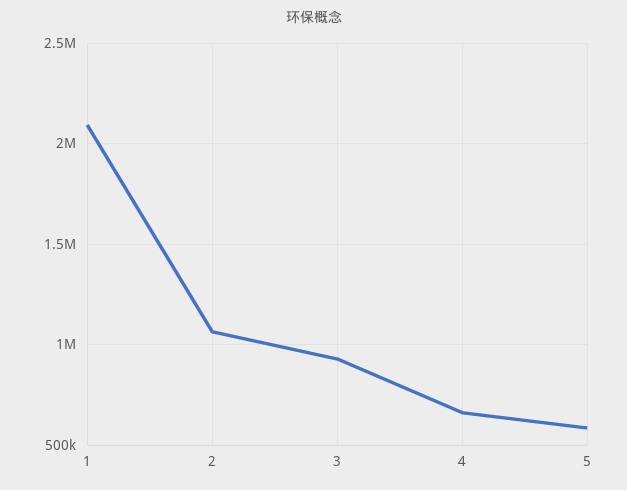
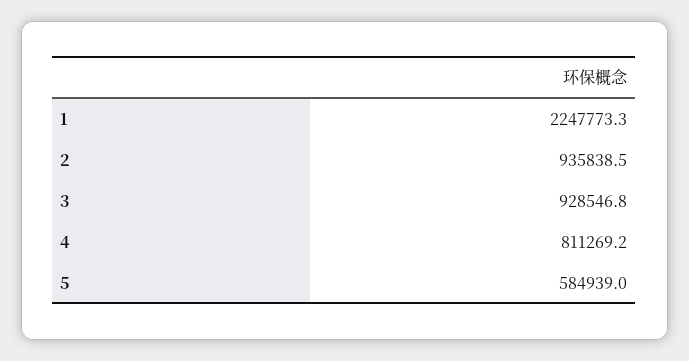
1: 2100000 -> 2247773.3
2: 1050000 -> 935838.5
4: 650000 -> 811269.2

